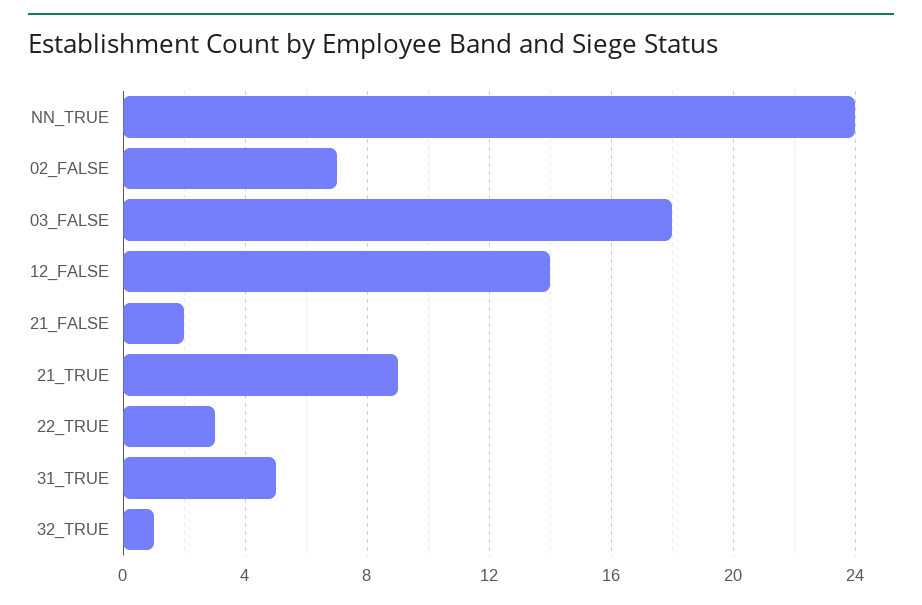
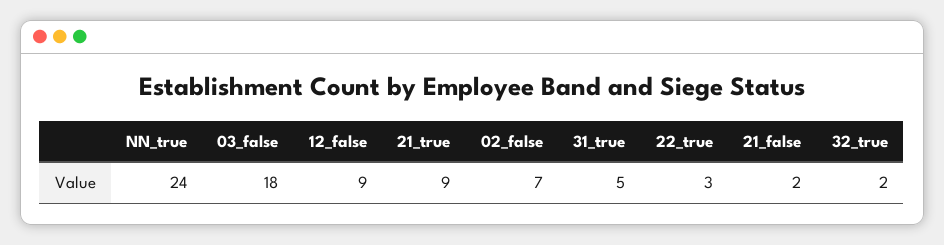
12_FALSE: 14 -> 9
32_TRUE: 1 -> 2

